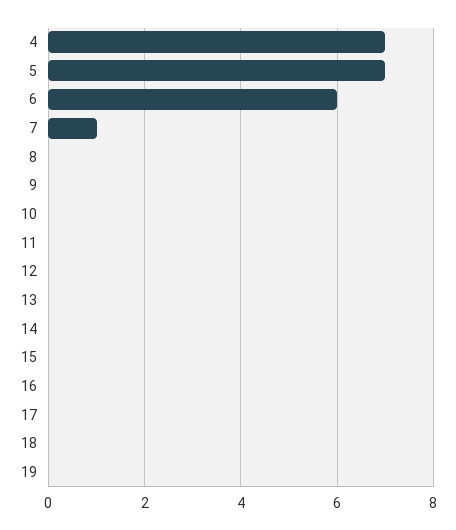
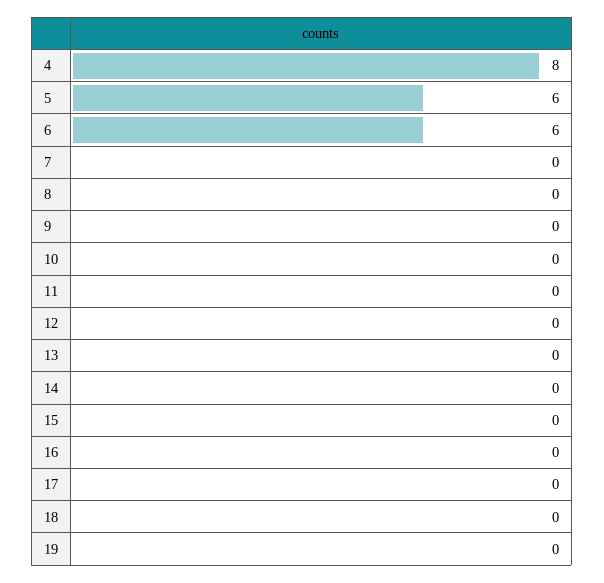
4: 7 -> 8
5: 7 -> 6
7: 1 -> 0

